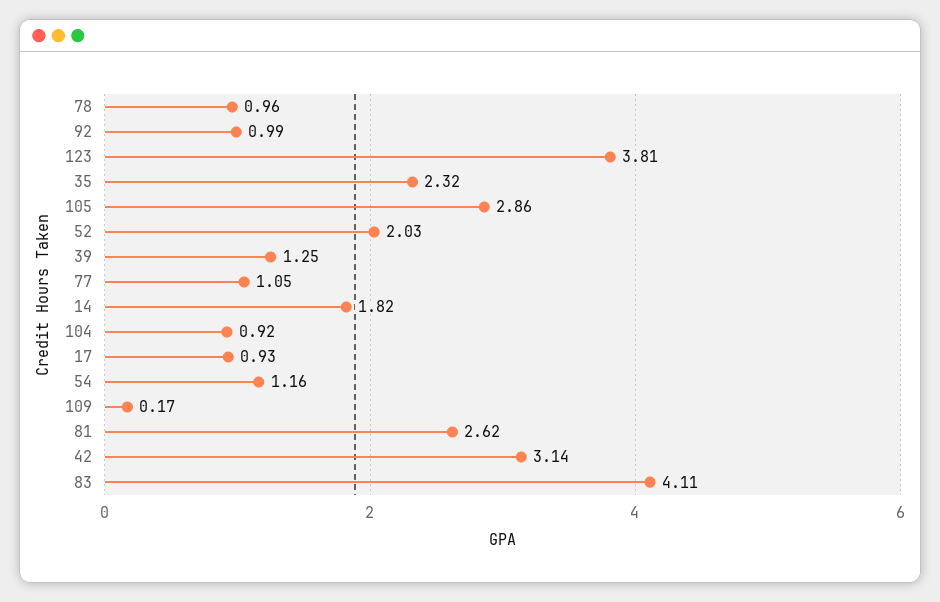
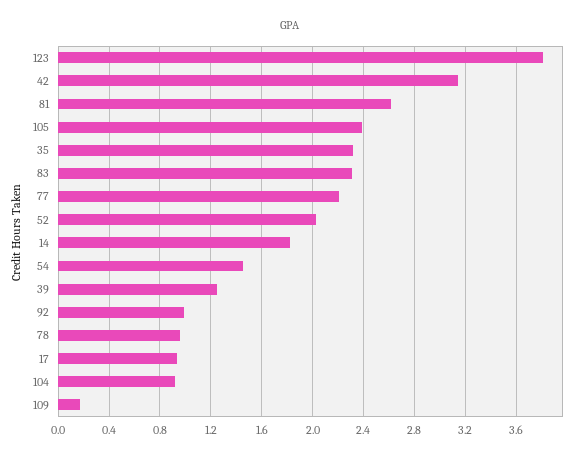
105: 2.86 -> 2.4
77: 1.05 -> 2.2
54: 1.16 -> 1.45
83: 4.11 -> 2.3

